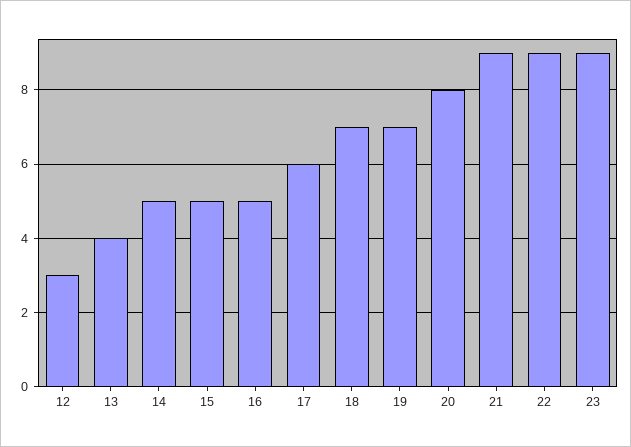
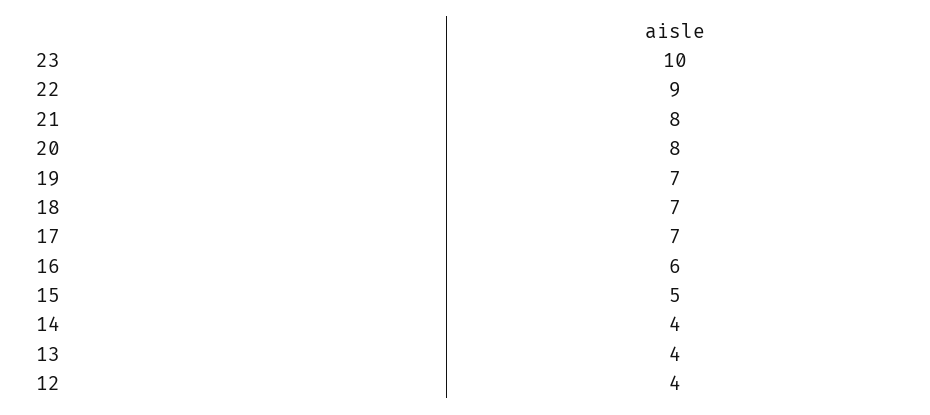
12: 3 -> 4
14: 5 -> 4
16: 5 -> 6
17: 6 -> 7
21: 9 -> 8
23: 9 -> 10

